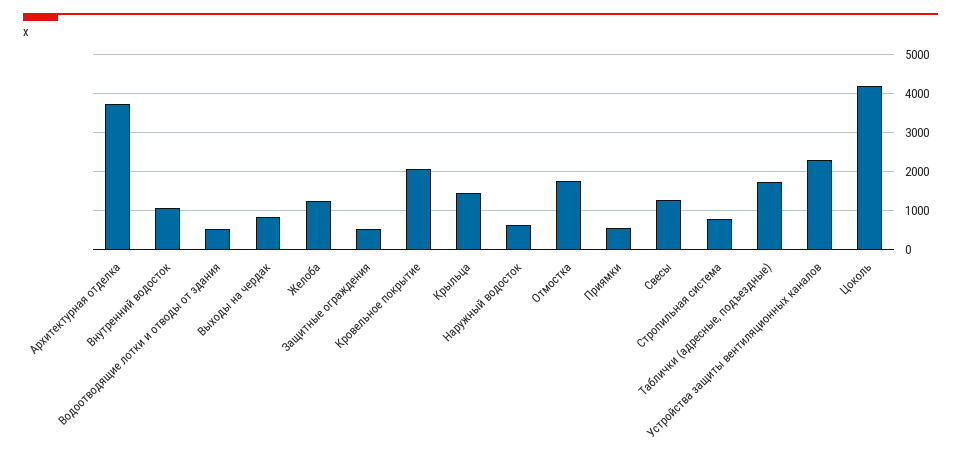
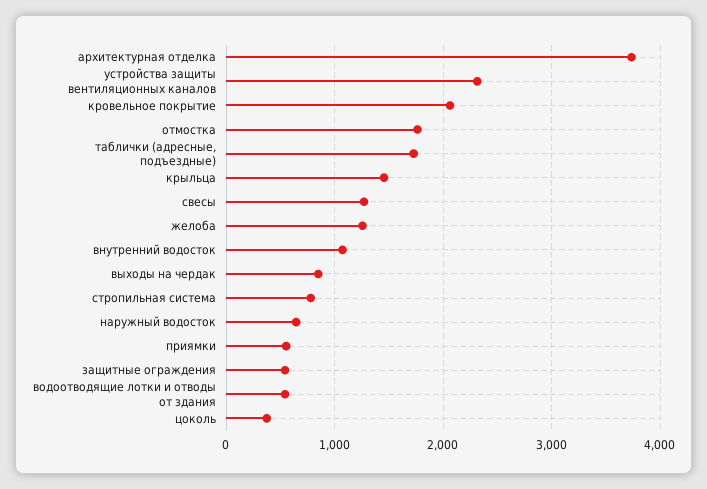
Цоколь: 4200 -> 400

